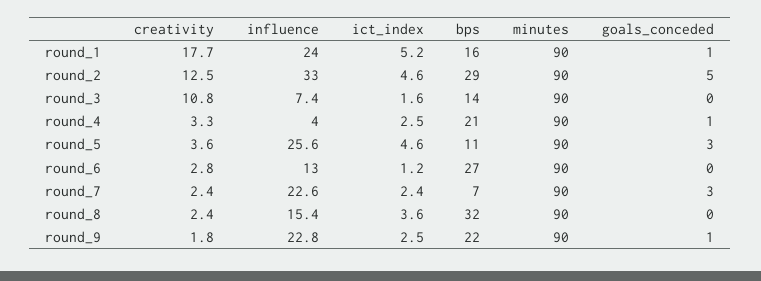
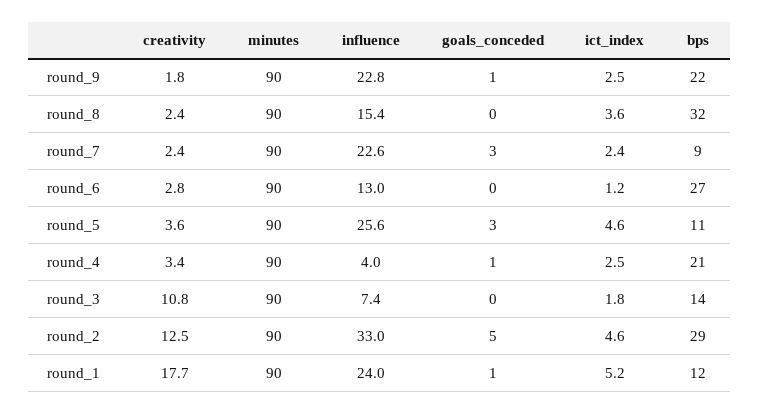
bps, round_1: 16 -> 12
ict_index, round_3: 1.6 -> 1.8
creativity, round_4: 3.3 -> 3.4
bps, round_7: 7 -> 9

